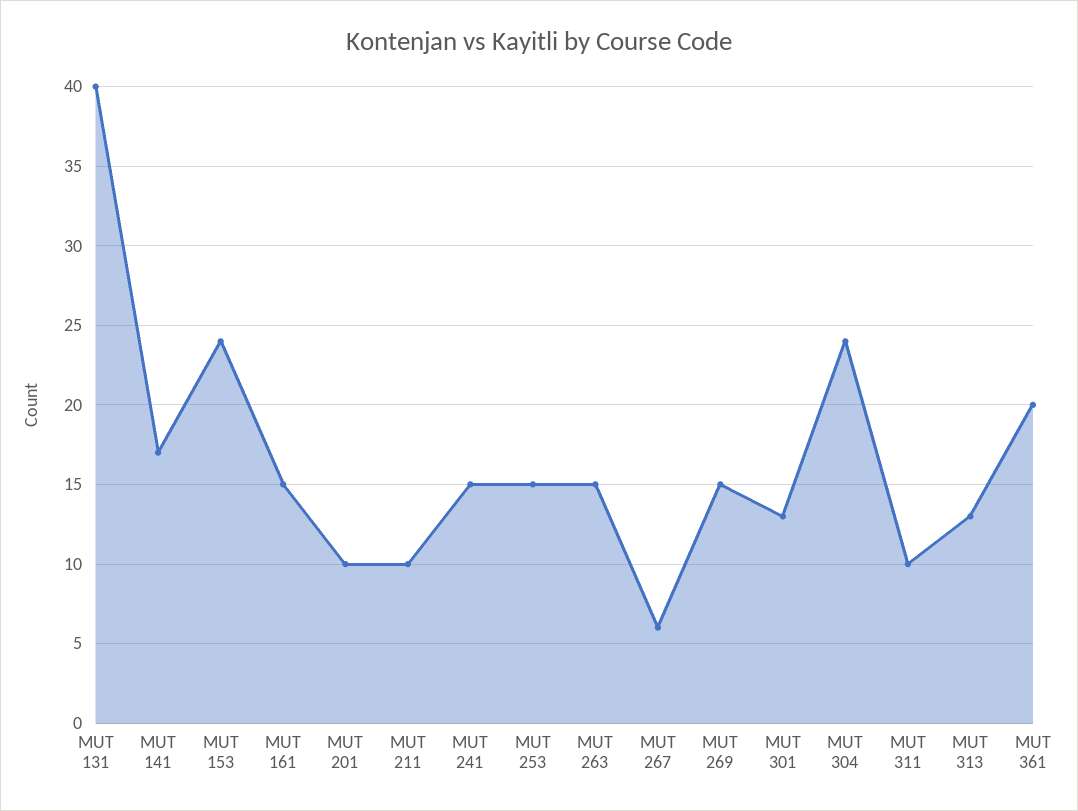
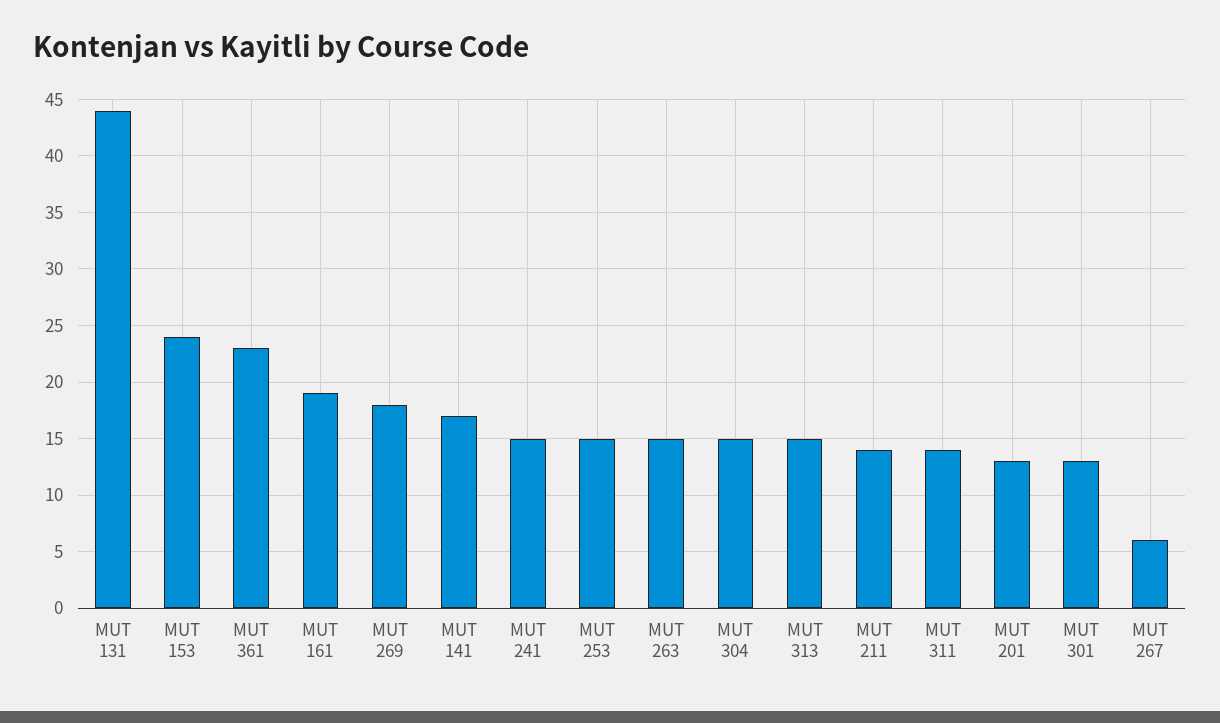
MUT 131: 40 -> 44
MUT 161: 15 -> 19
MUT 201: 10 -> 13
MUT 211: 10 -> 14
MUT 269: 15 -> 18
MUT 304: 24 -> 15
MUT 311: 10 -> 14
MUT 313: 13 -> 15
MUT 361: 20 -> 23

